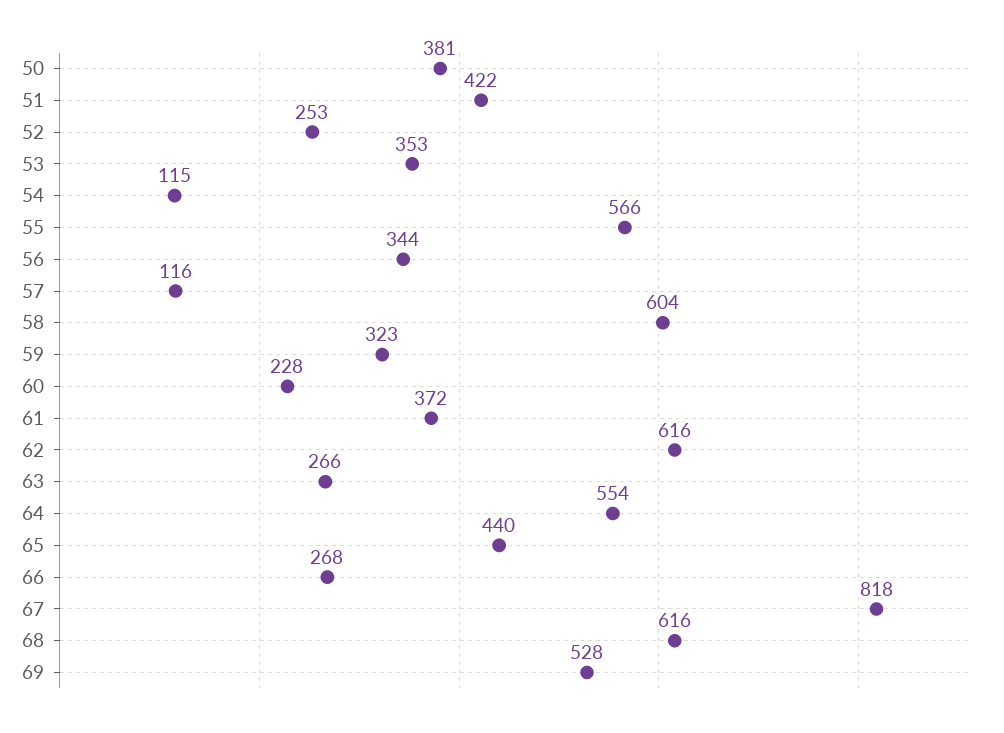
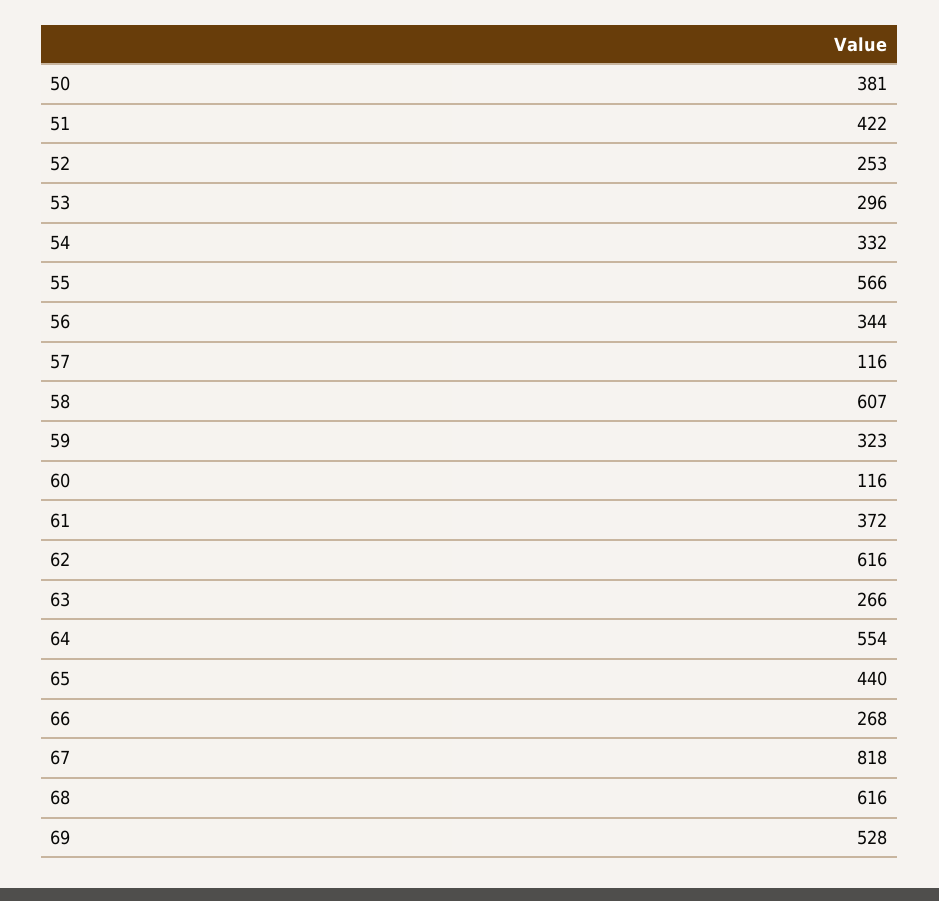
53: 353 -> 296
54: 115 -> 332
58: 604 -> 607
60: 228 -> 116

